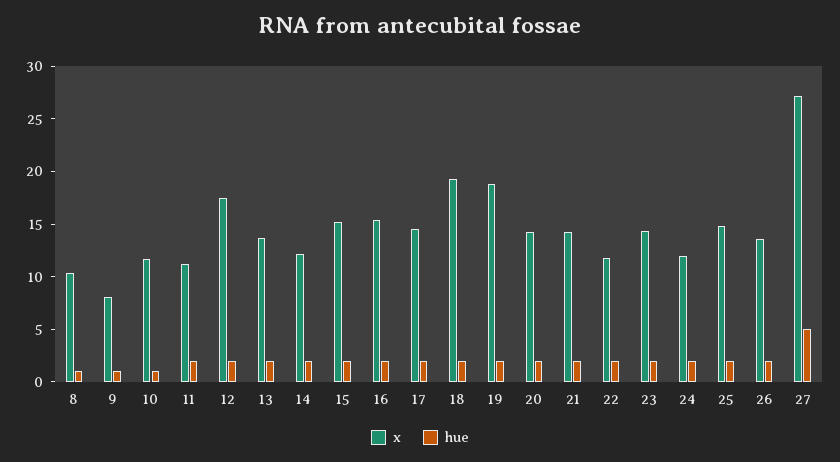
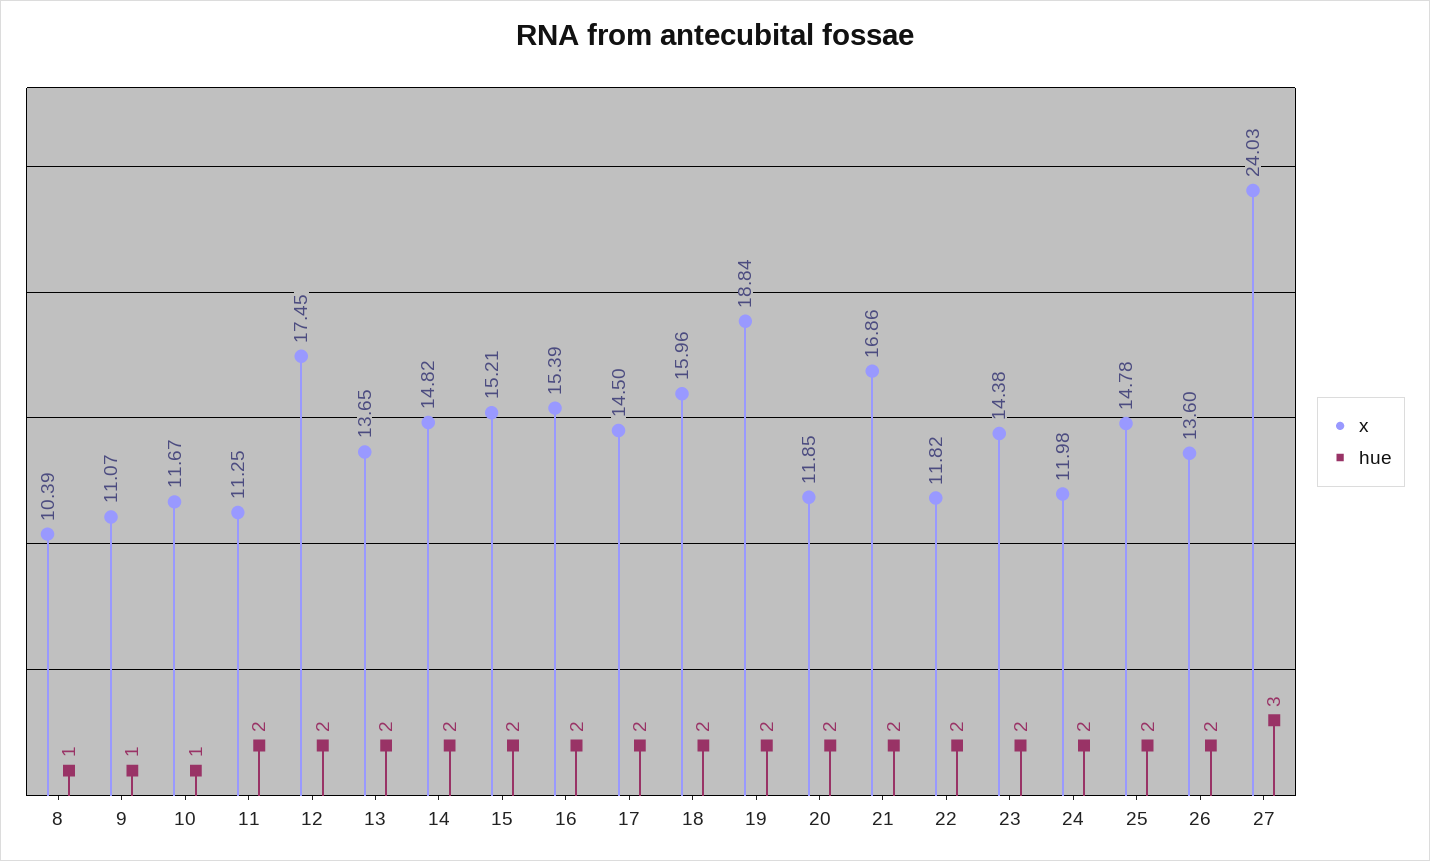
x, 9: 8 -> 11.07
x, 14: 12 -> 14.82
x, 18: 19 -> 15.96
x, 20: 14 -> 11.85
x, 21: 14 -> 16.86
x, 27: 27 -> 24.03
hue, 27: 5 -> 3

